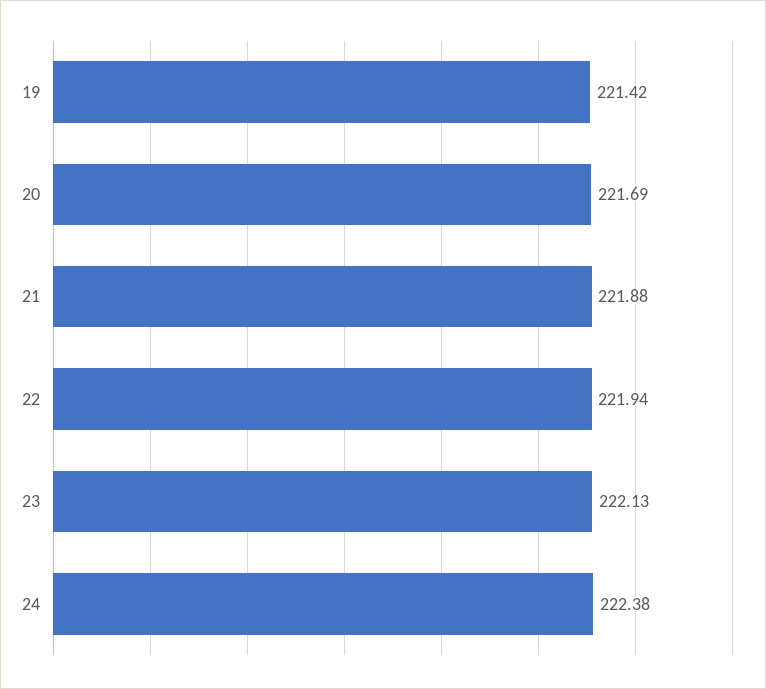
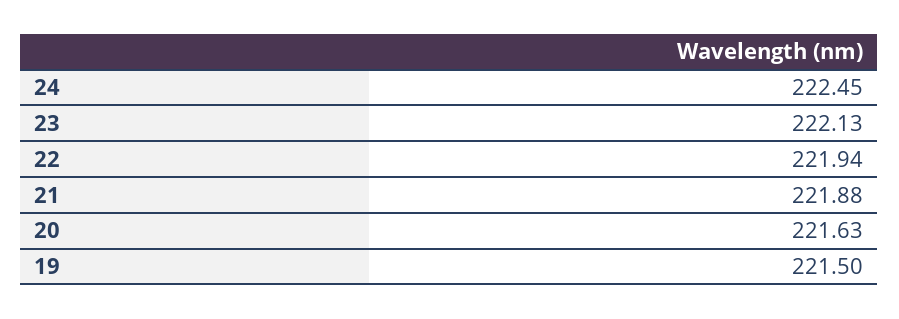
19: 221.42 -> 221.5
20: 221.69 -> 221.63
24: 222.38 -> 222.45

